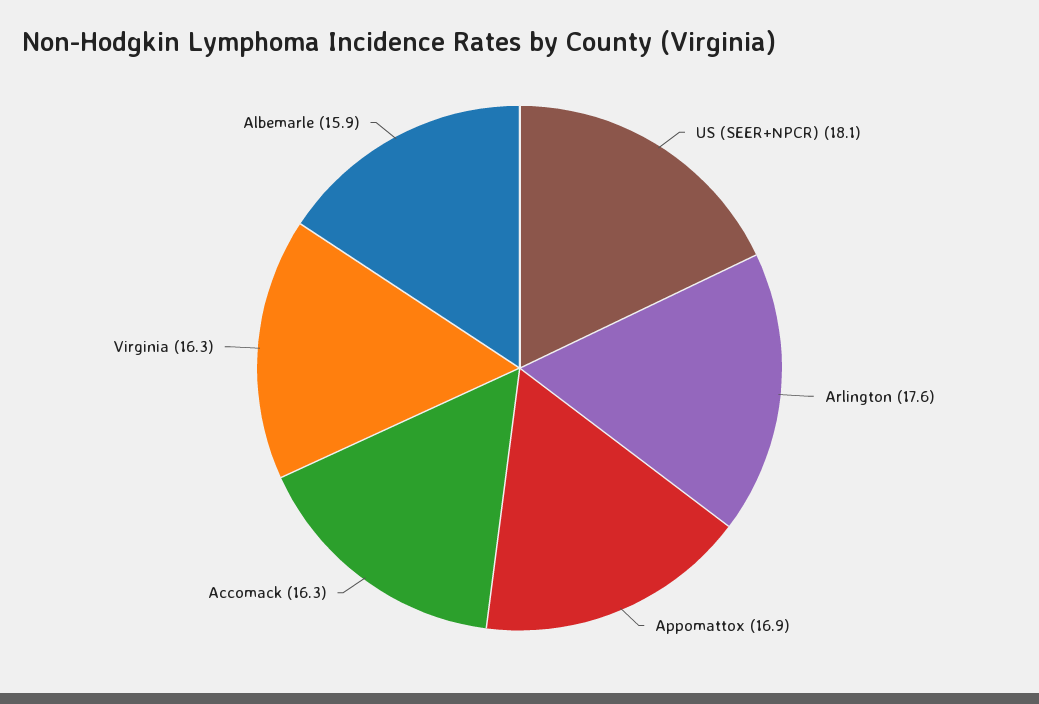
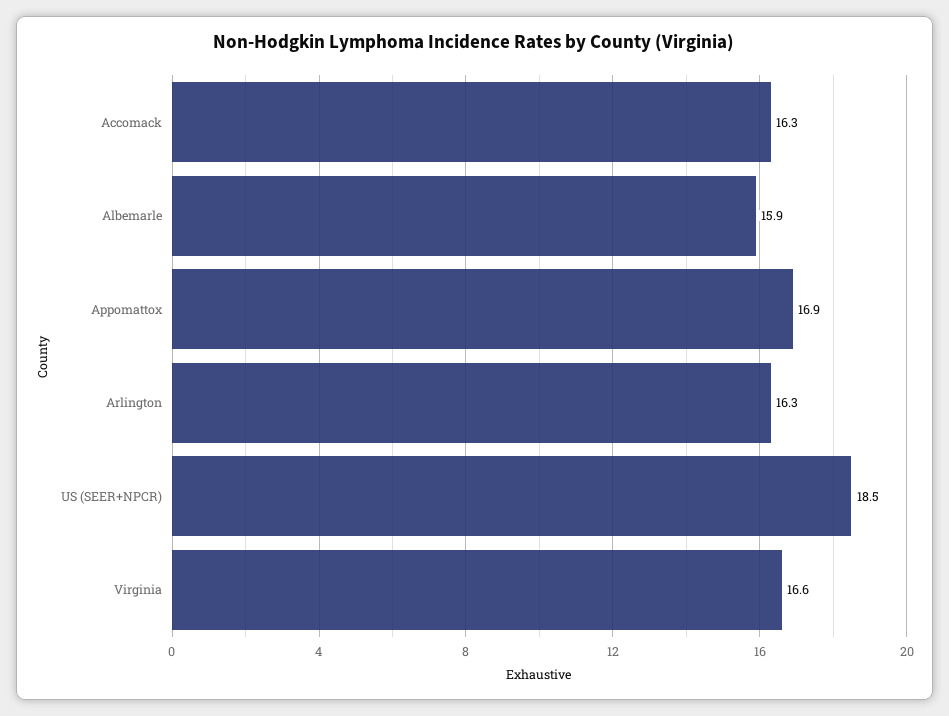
US (SEER+NPCR): 18.1 -> 18.5
Arlington: 17.6 -> 16.3
Virginia: 16.3 -> 16.6

